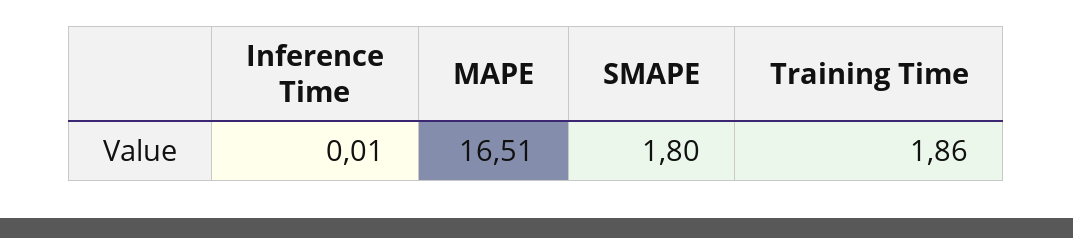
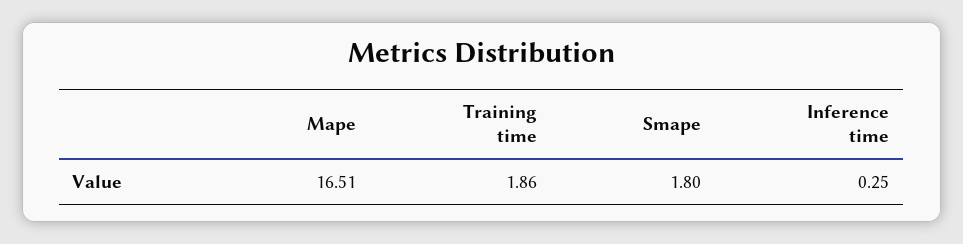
Inference Time: 0.01 -> 0.25

